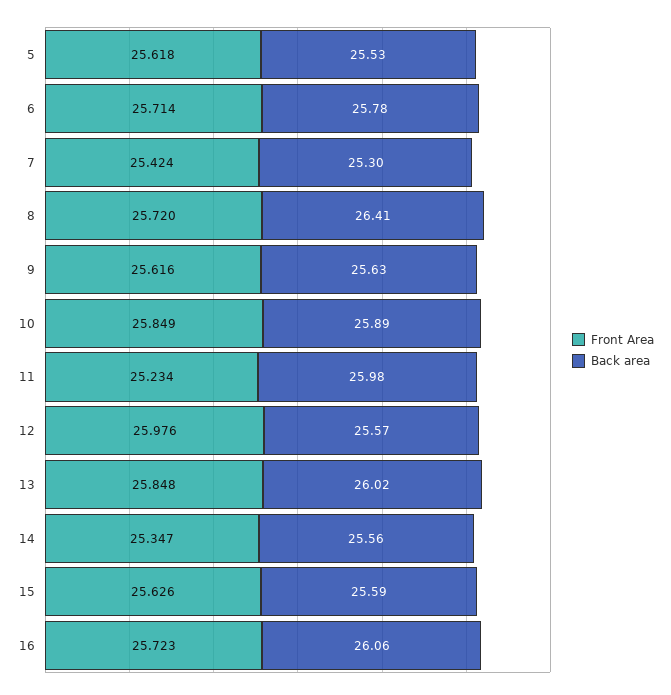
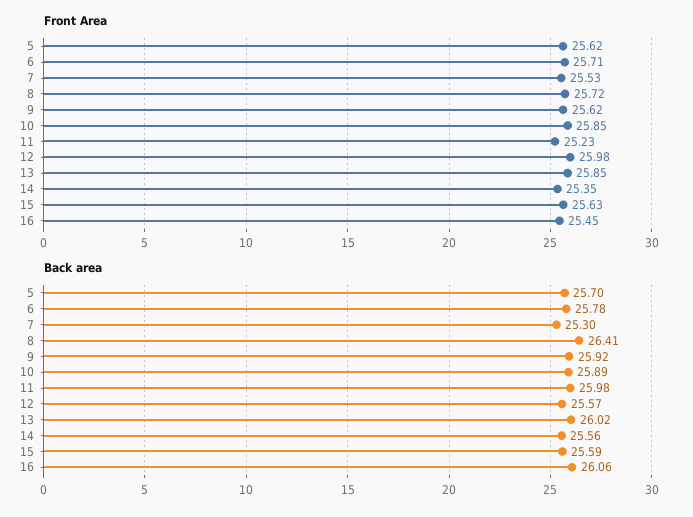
Back area, 5: 25.53 -> 25.7
Front Area, 7: 25.424 -> 25.53
Back area, 9: 25.63 -> 25.92
Front Area, 16: 25.723 -> 25.45

